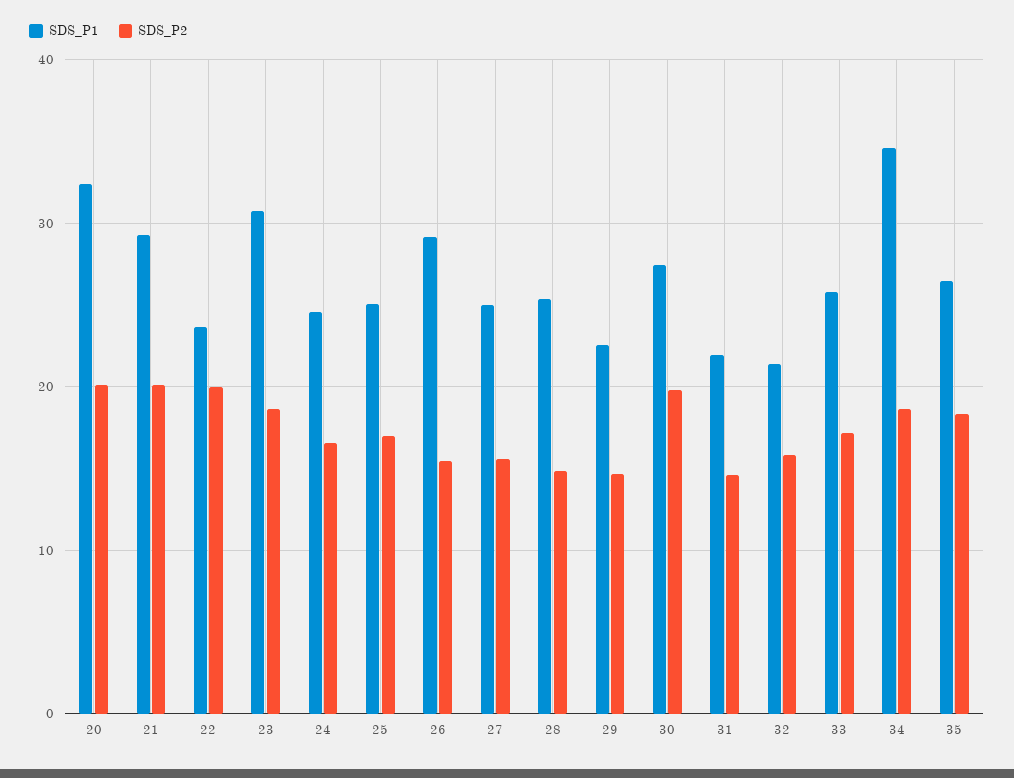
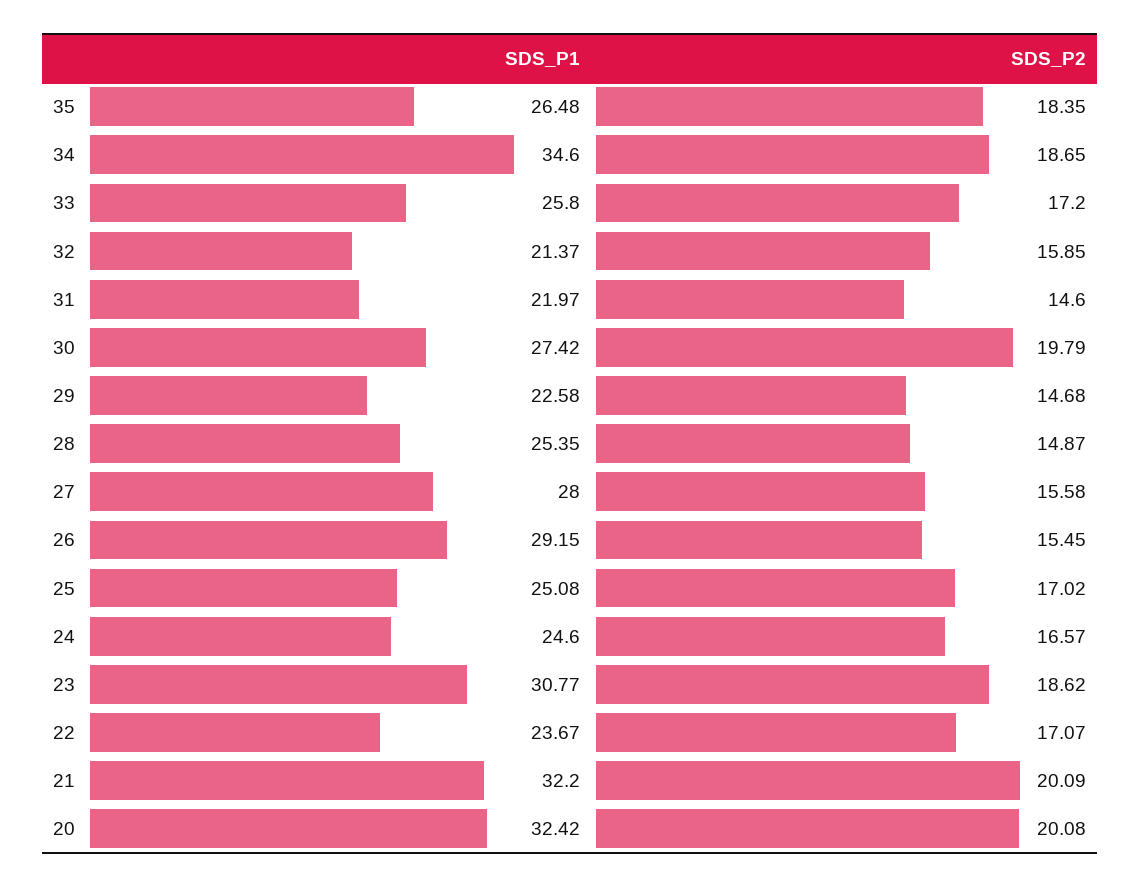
SDS_P1, 21: 29 -> 32.2
SDS_P2, 22: 20 -> 17.07
SDS_P1, 27: 25 -> 28

